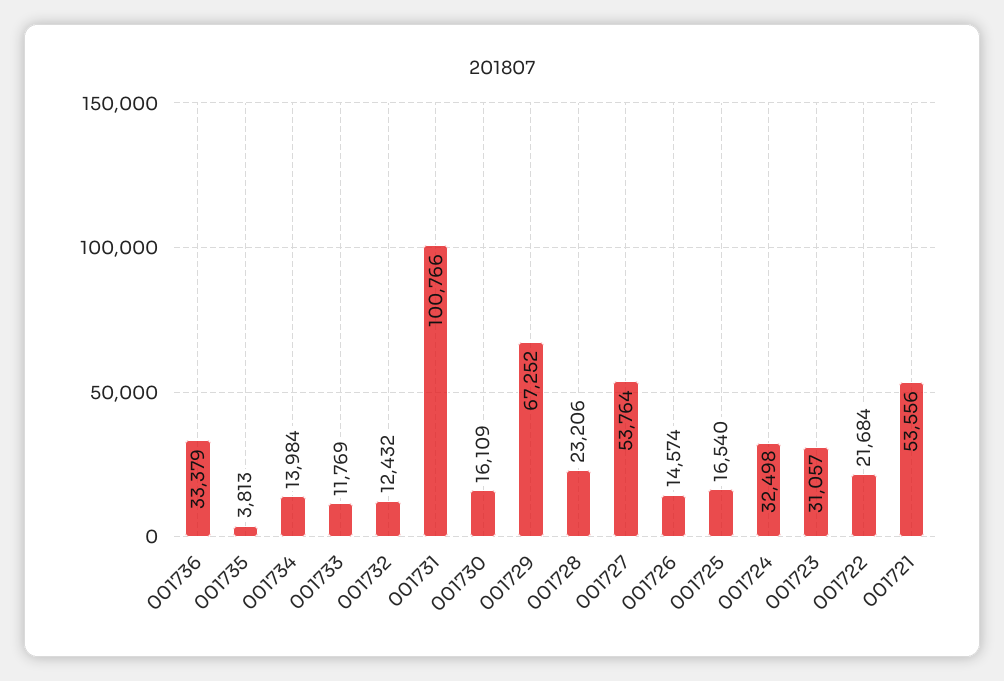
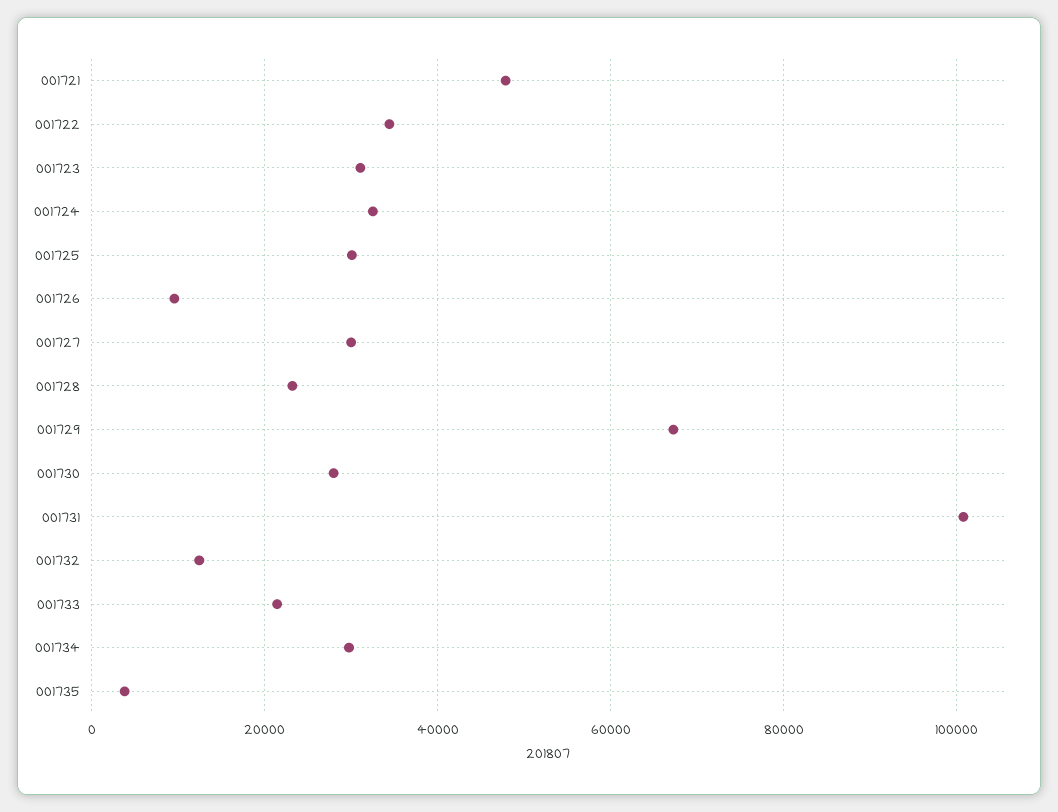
001736: 33379 -> none
001734: 13984 -> 30000
001733: 11769 -> 22000
001730: 16109 -> 28000
001727: 53764 -> 30000
001726: 14574 -> 10000
001725: 16540 -> 30000
001722: 21684 -> 34000
001721: 53556 -> 48000

